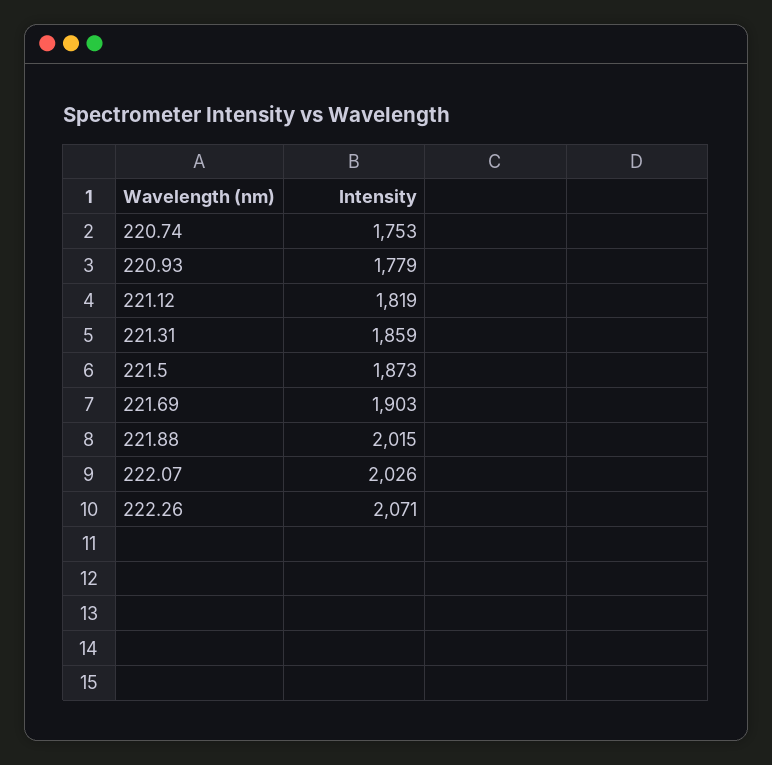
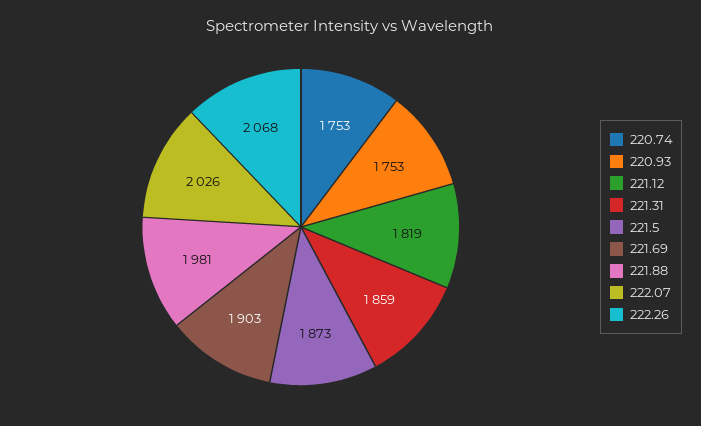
220.93: 1779 -> 1753
221.88: 2015 -> 1981
222.26: 2071 -> 2068

